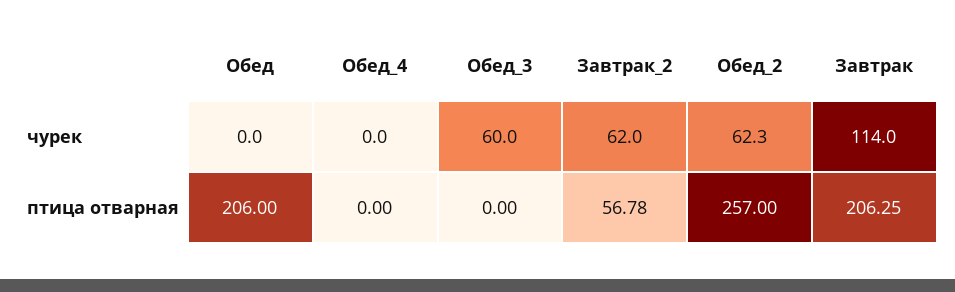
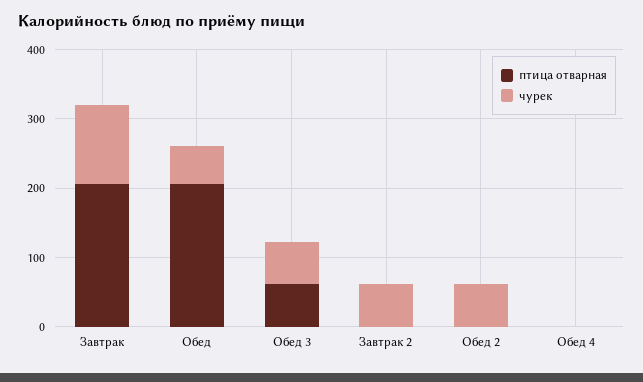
чурек, Обед: 0 -> 60
птица отварная, Обед_3: 0 -> 60
птица отварная, Завтрак_2: 56.78 -> 0
птица отварная, Обед_2: 257 -> 0

